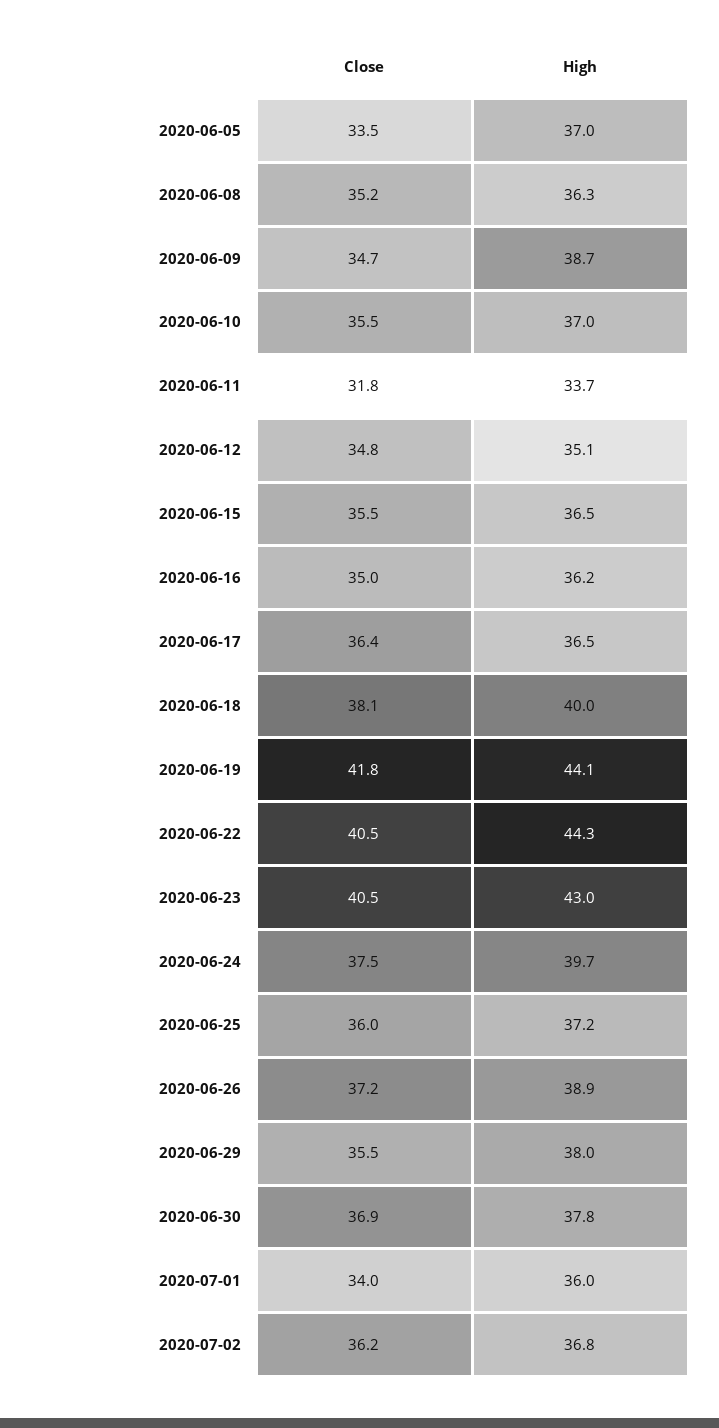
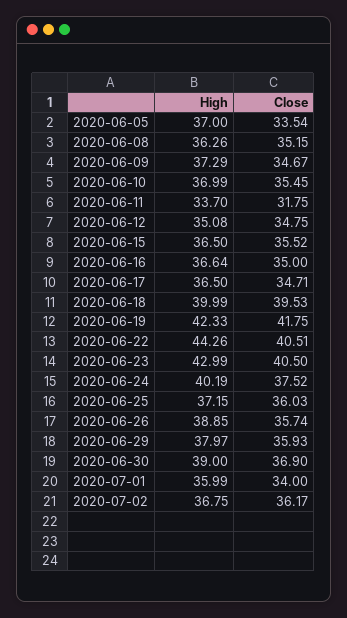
High, 2020-06-09: 38.7 -> 37.29
High, 2020-06-16: 36.2 -> 36.64
Close, 2020-06-17: 36.4 -> 34.71
Close, 2020-06-18: 38.1 -> 39.53
High, 2020-06-19: 44.1 -> 42.33
High, 2020-06-24: 39.7 -> 40.19
Close, 2020-06-26: 37.2 -> 35.74
Close, 2020-06-29: 35.5 -> 35.93
High, 2020-06-30: 37.8 -> 39

